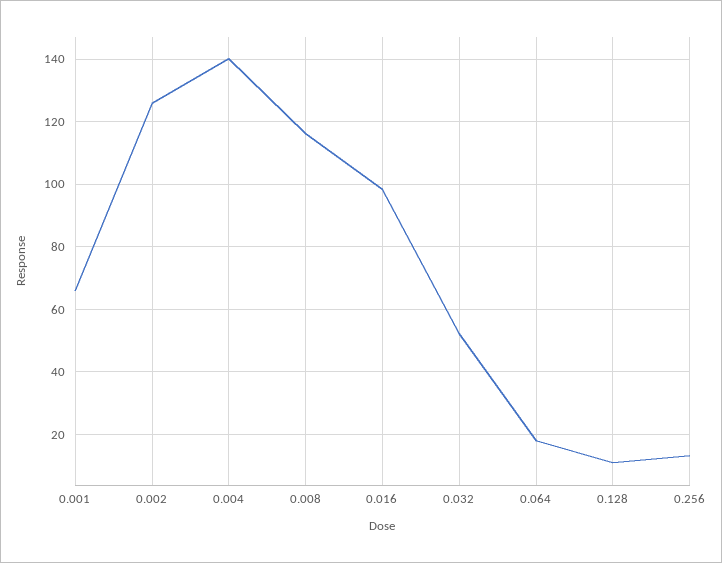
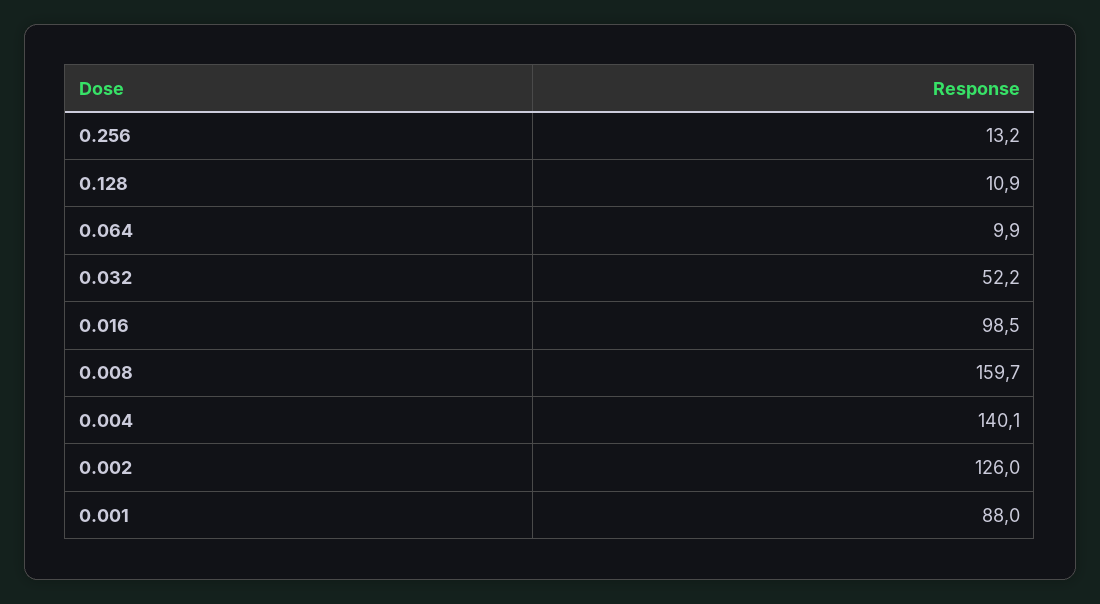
0.001: 66 -> 88
0.008: 116 -> 159.7
0.064: 18 -> 9.9

